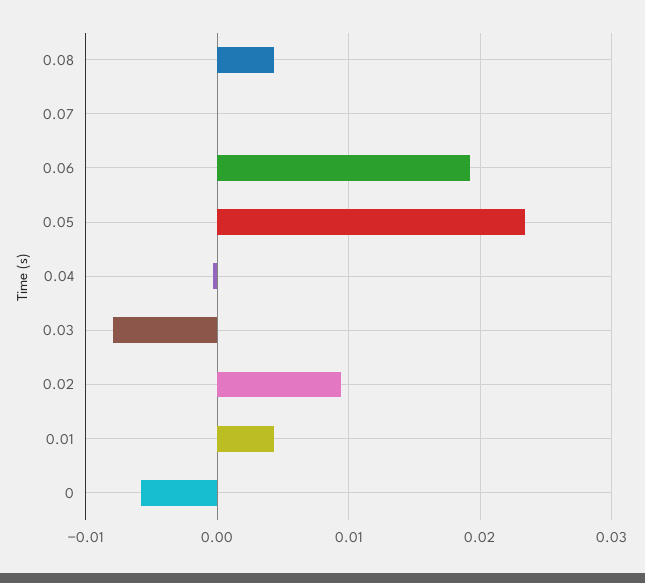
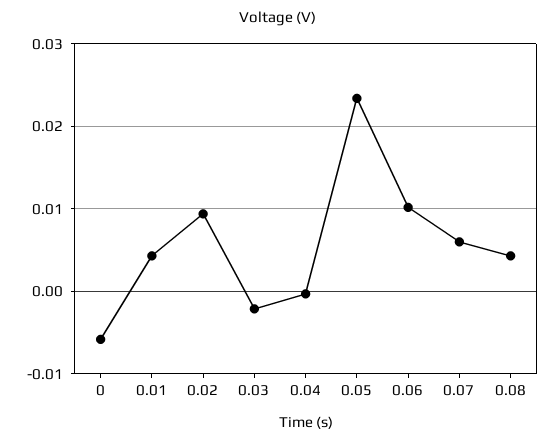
0.07: 0 -> 0.006
0.06: 0.019 -> 0.01
0.03: -0.008 -> -0.002

